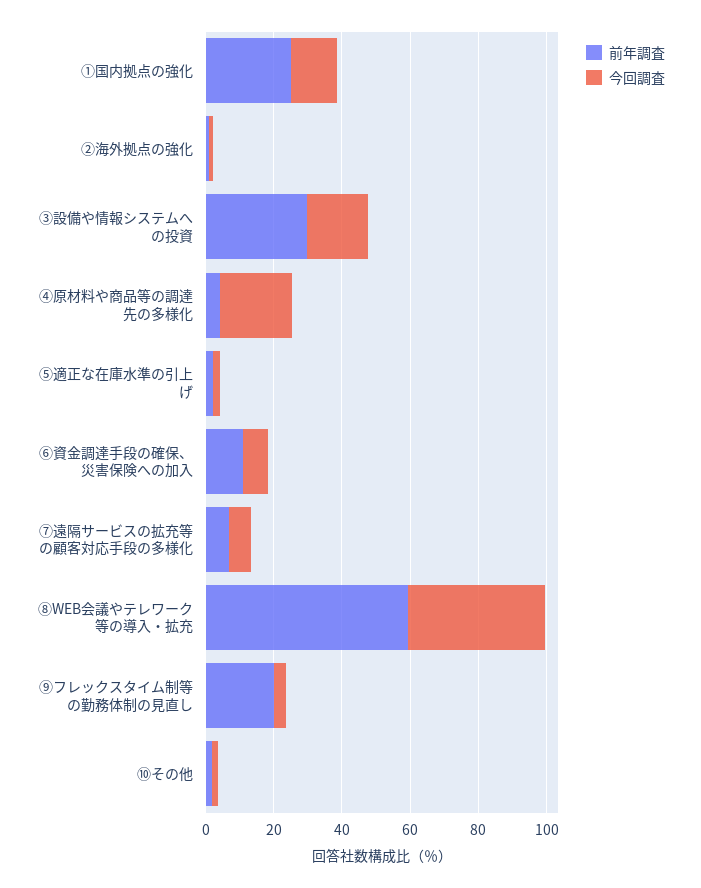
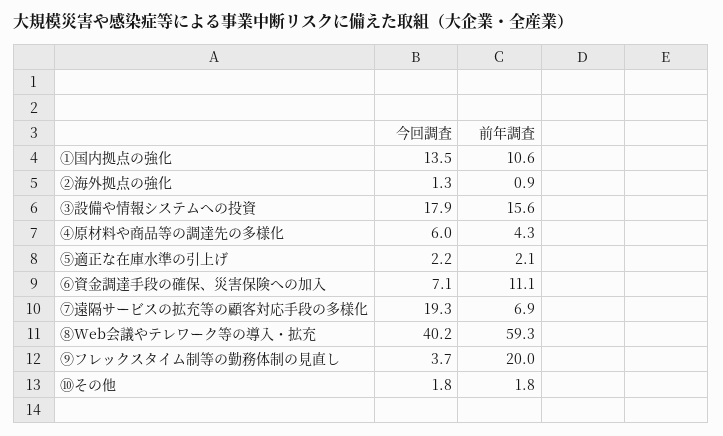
前年調査, ①国内拠点の強化: 25 -> 10.6
前年調査, ③設備や情報システムへの投資: 30 -> 15.6
今回調査, ④原材料や商品等の調達先の多様化: 20 -> 6
今回調査, ⑦遠隔サービスの拡充等の顧客対応手段の多様化: 5 -> 19.3

